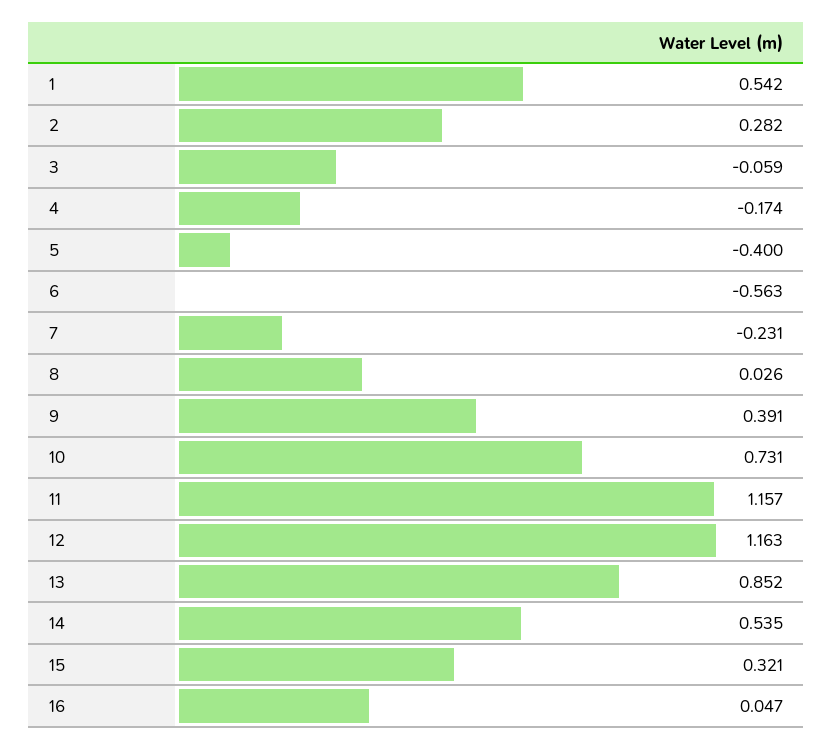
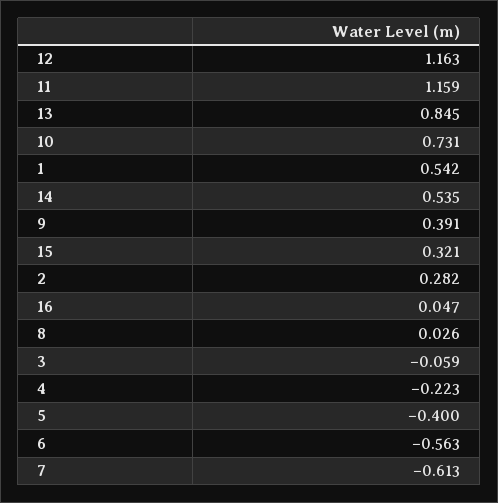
4: -0.174 -> -0.223
7: -0.231 -> -0.613
11: 1.157 -> 1.159
13: 0.852 -> 0.845

